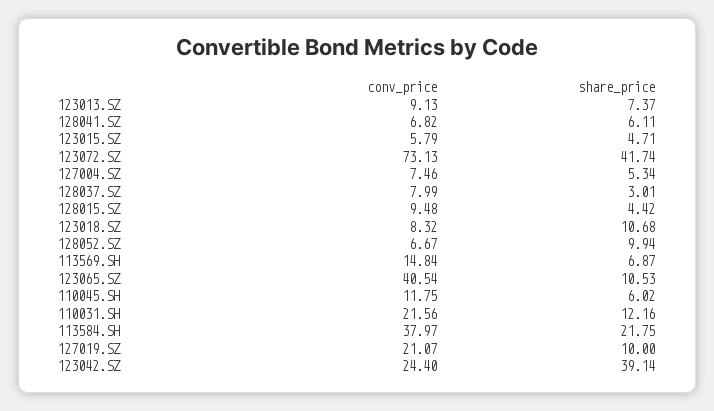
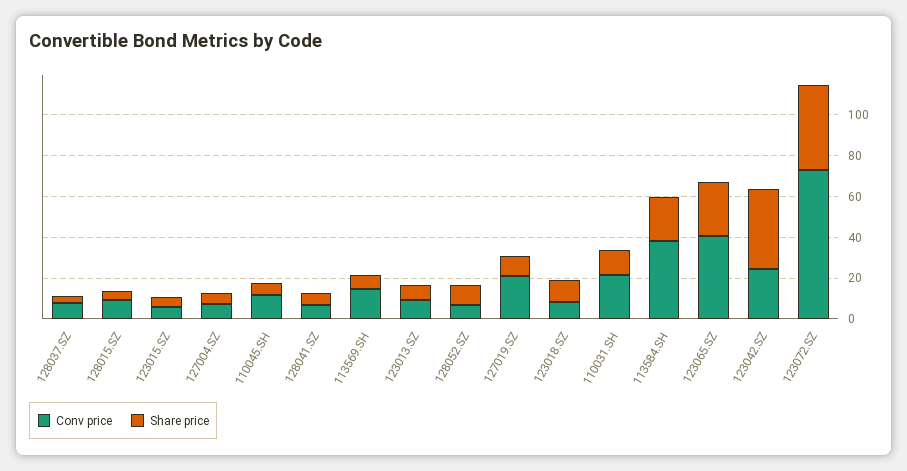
share_price, 123065.SZ: 10.53 -> 25

